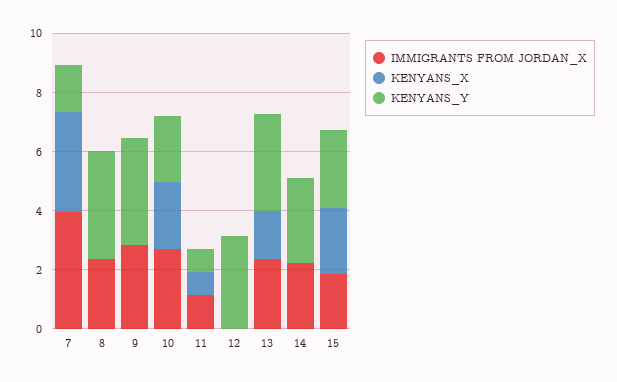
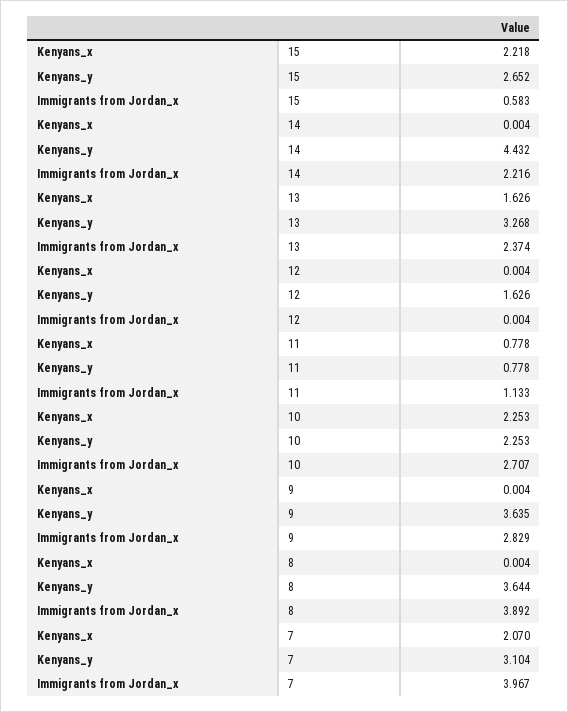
KENYANS_X, 7: 3.5 -> 2.07
KENYANS_Y, 7: 1.5 -> 3.104
IMMIGRANTS FROM JORDAN_X, 8: 2.5 -> 3.892
KENYANS_Y, 12: 3 -> 1.626
KENYANS_Y, 14: 3 -> 4.432
IMMIGRANTS FROM JORDAN_X, 15: 2 -> 0.583

